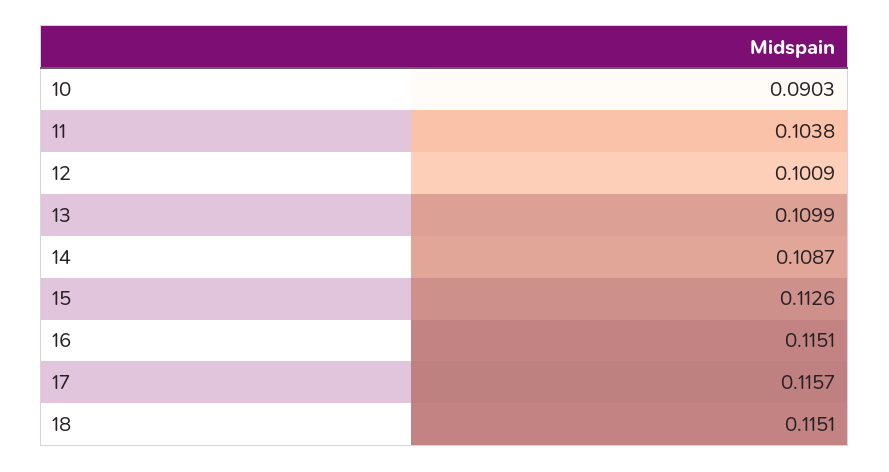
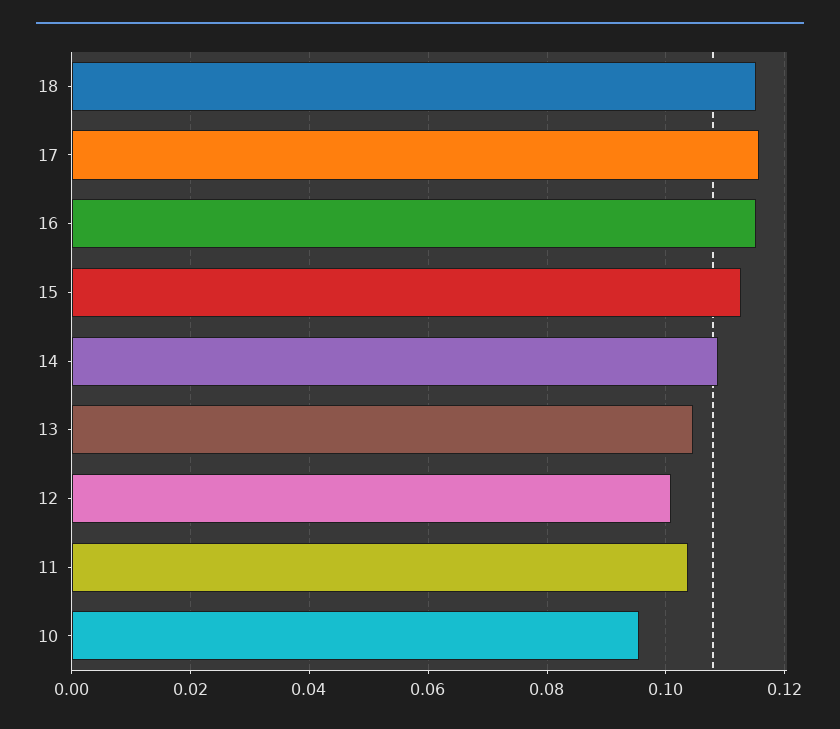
10: 0.0903 -> 0.096
13: 0.1099 -> 0.104

